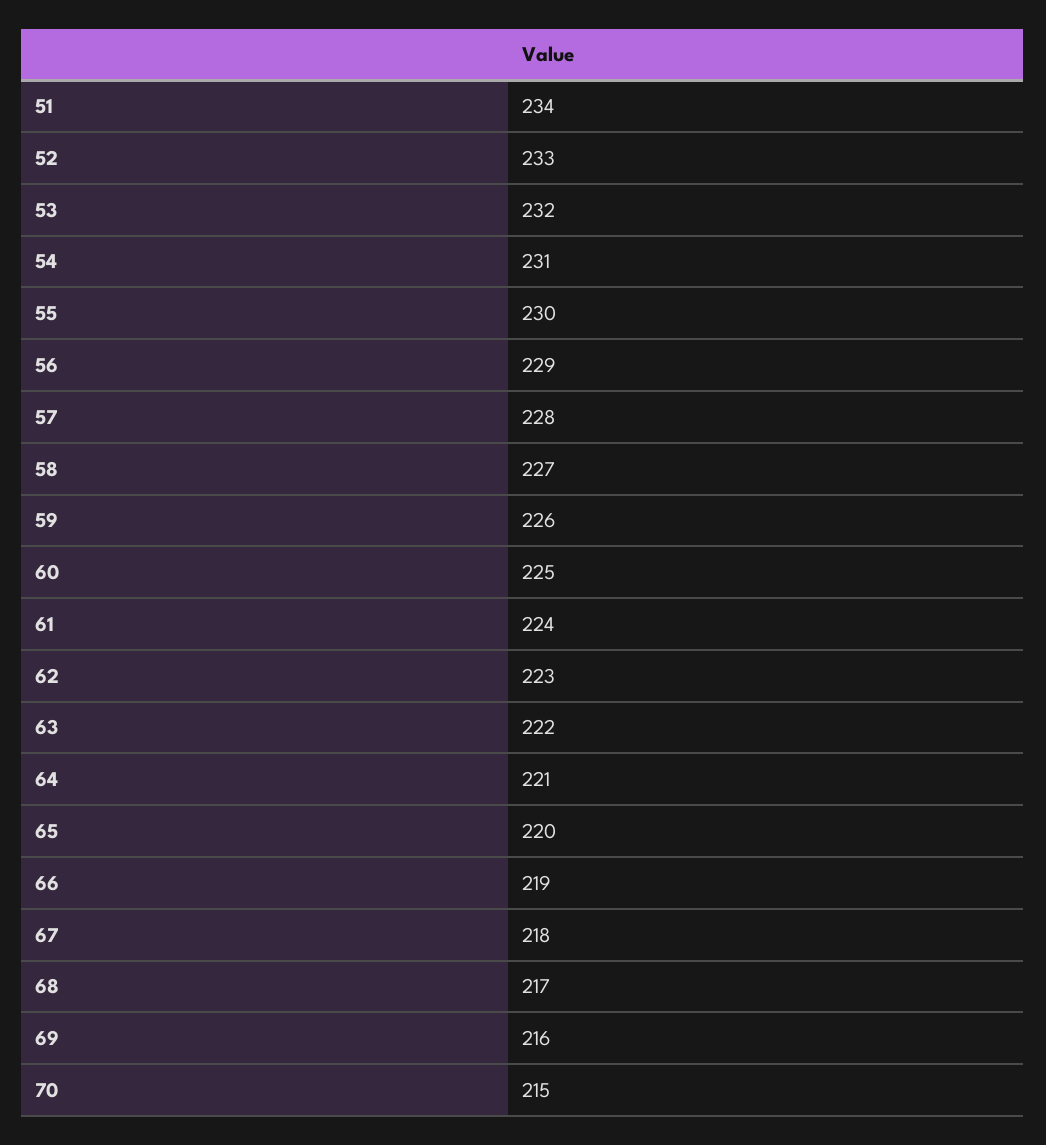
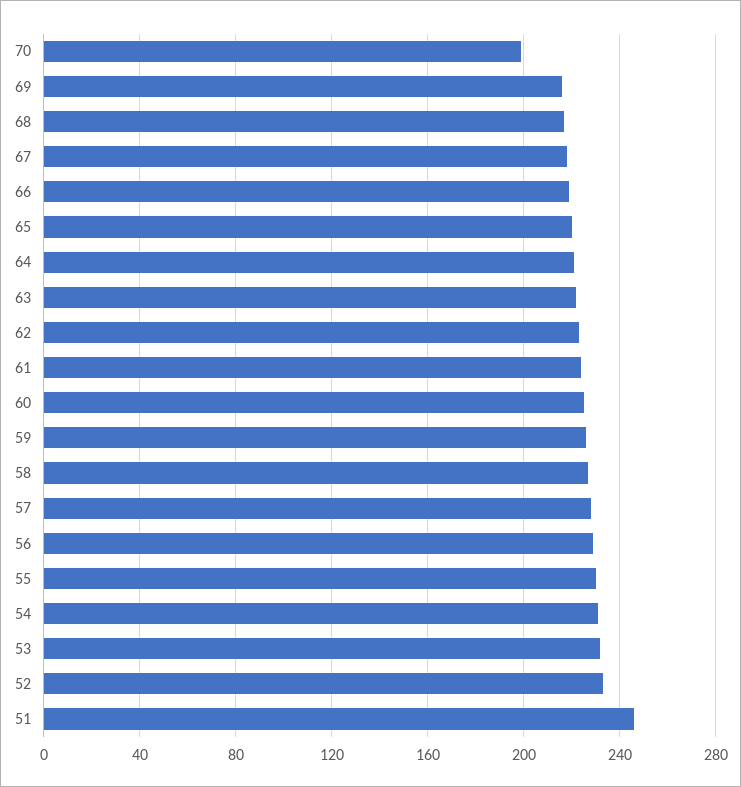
51: 234 -> 245
70: 215 -> 200

